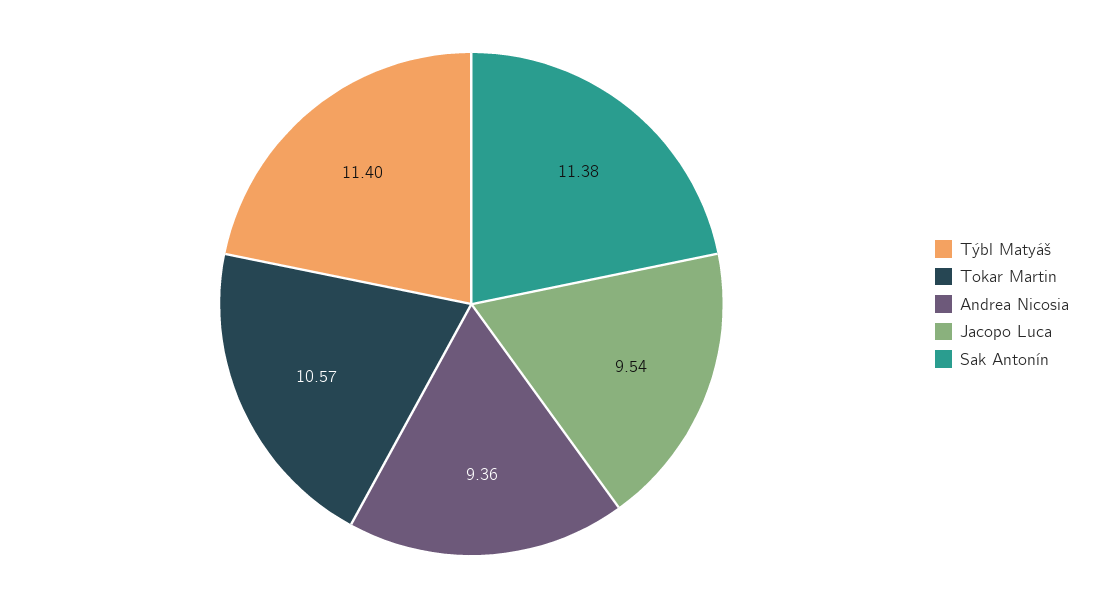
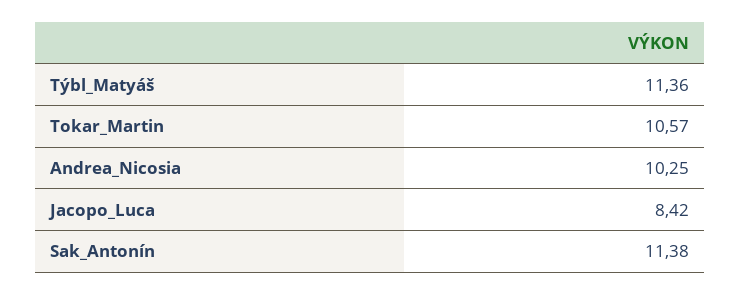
Týbl Matyáš: 11.4 -> 11.36
Andrea Nicosia: 9.36 -> 10.25
Jacopo Luca: 9.54 -> 8.42

